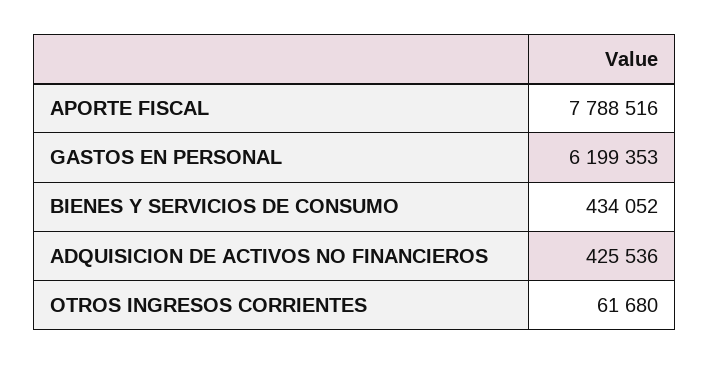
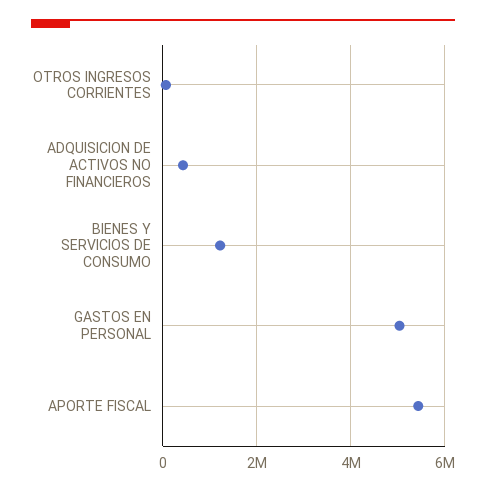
APORTE FISCAL: 7788516 -> 5400000
GASTOS EN PERSONAL: 6199353 -> 5000000
BIENES Y SERVICIOS DE CONSUMO: 434052 -> 1200000

